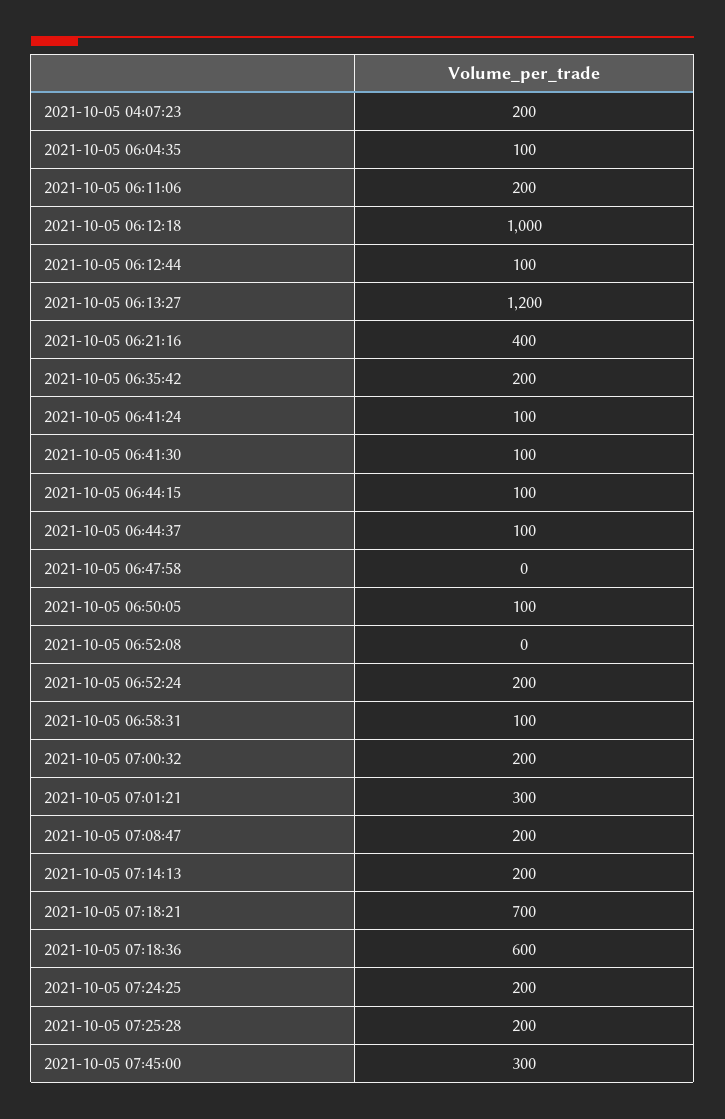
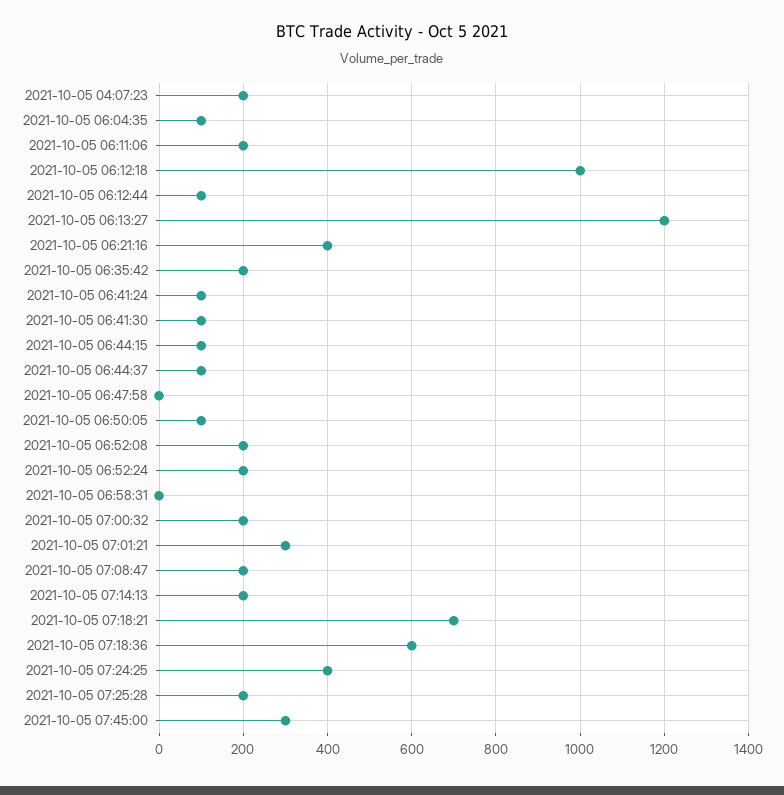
2021-10-05 06:52:08: 0 -> 200
2021-10-05 06:58:31: 100 -> 0
2021-10-05 07:24:25: 200 -> 400

